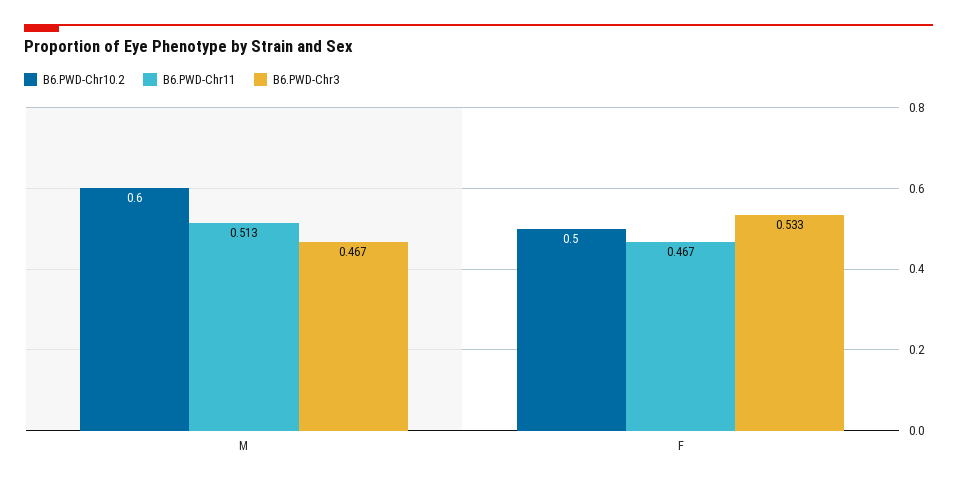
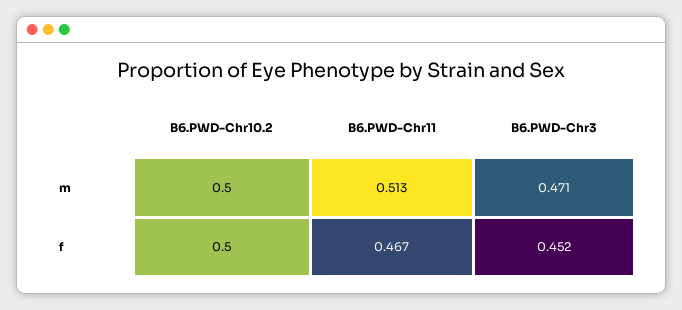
B6.PWD-Chr10.2, M: 0.6 -> 0.5
B6.PWD-Chr3, M: 0.467 -> 0.471
B6.PWD-Chr3, F: 0.533 -> 0.452

